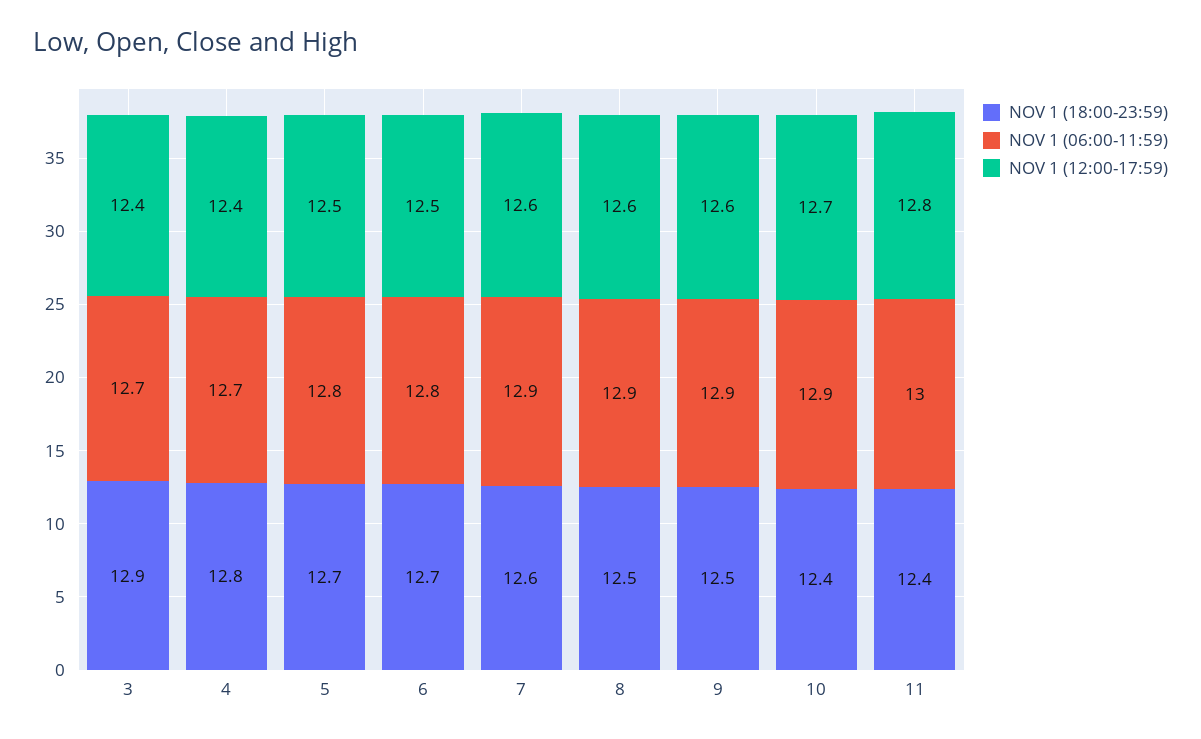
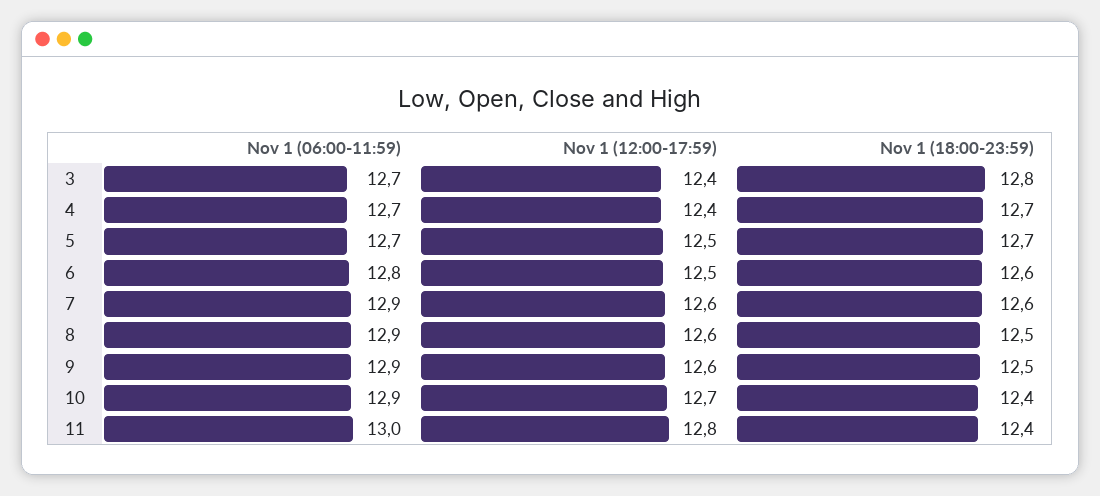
NOV 1 (18:00-23:59), 3: 12.9 -> 12.8
NOV 1 (18:00-23:59), 4: 12.8 -> 12.7
NOV 1 (06:00-11:59), 5: 12.8 -> 12.7
NOV 1 (18:00-23:59), 6: 12.7 -> 12.6

